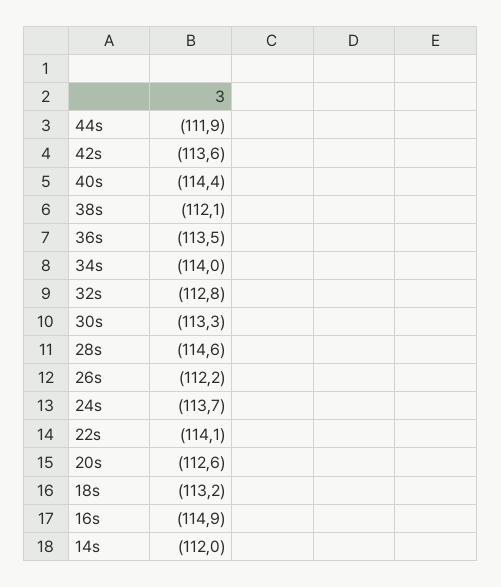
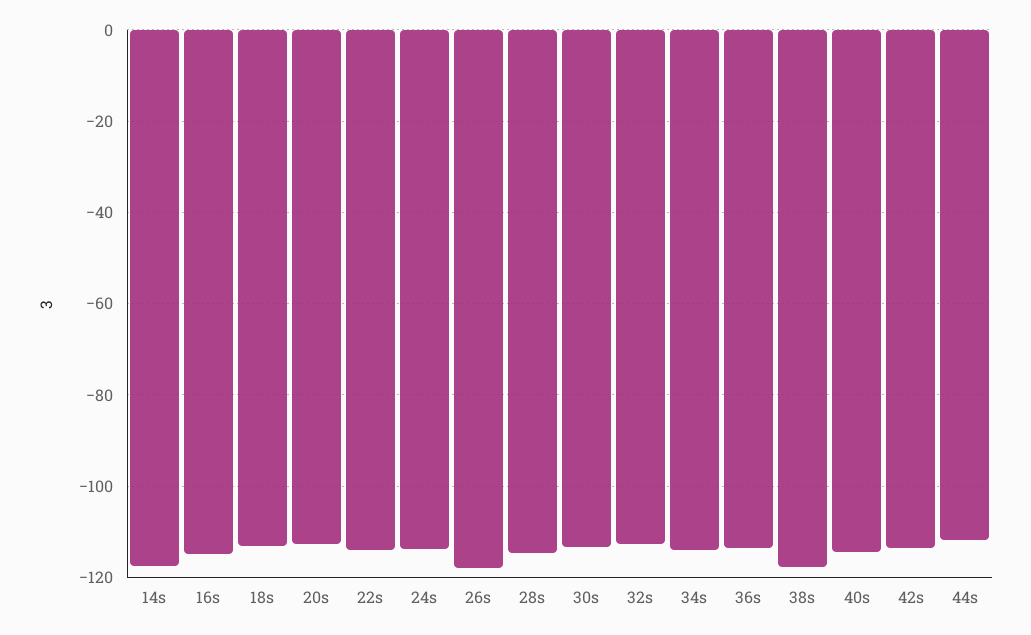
38s: -112.1 -> -118
26s: -112.2 -> -118
14s: -112 -> -118

